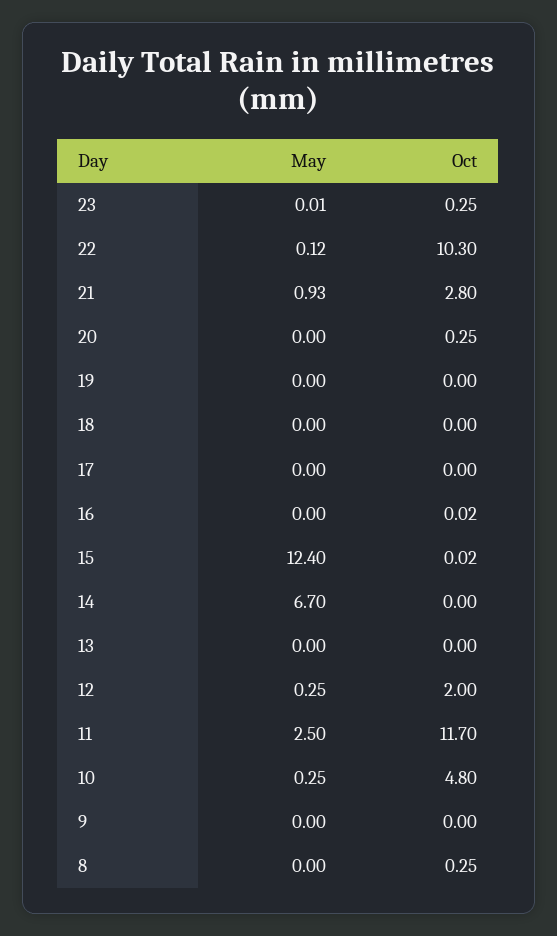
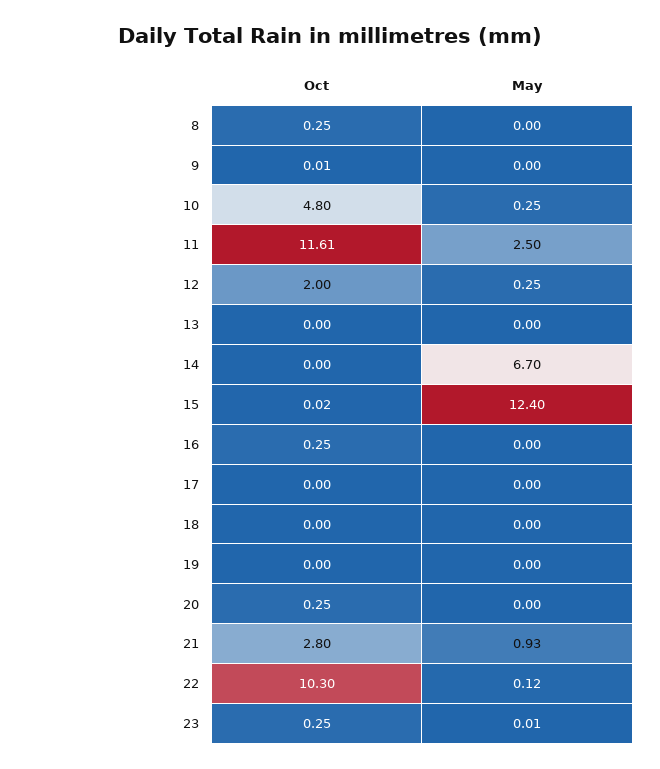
Oct, 16: 0.02 -> 0.25
Oct, 11: 11.7 -> 11.61
Oct, 9: 0 -> 0.01

